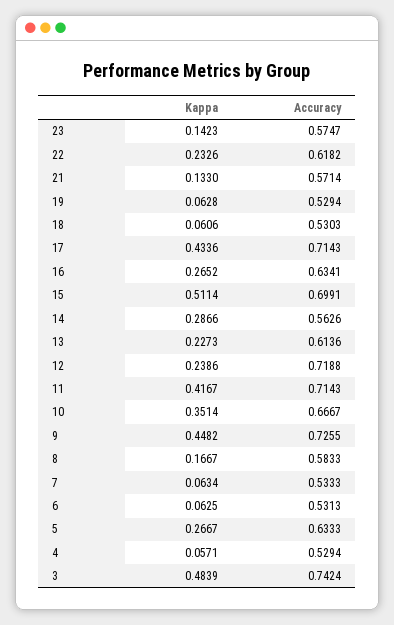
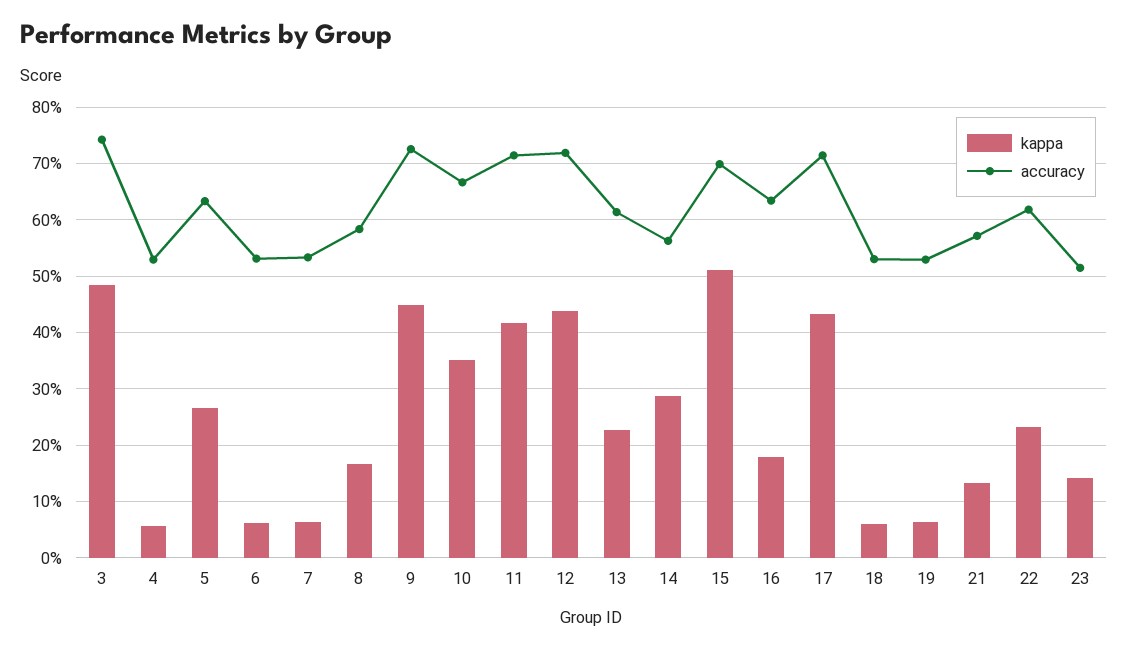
Accuracy, 23: 0.5747 -> 0.52
Kappa, 16: 0.2652 -> 0.18
Kappa, 12: 0.2386 -> 0.44

